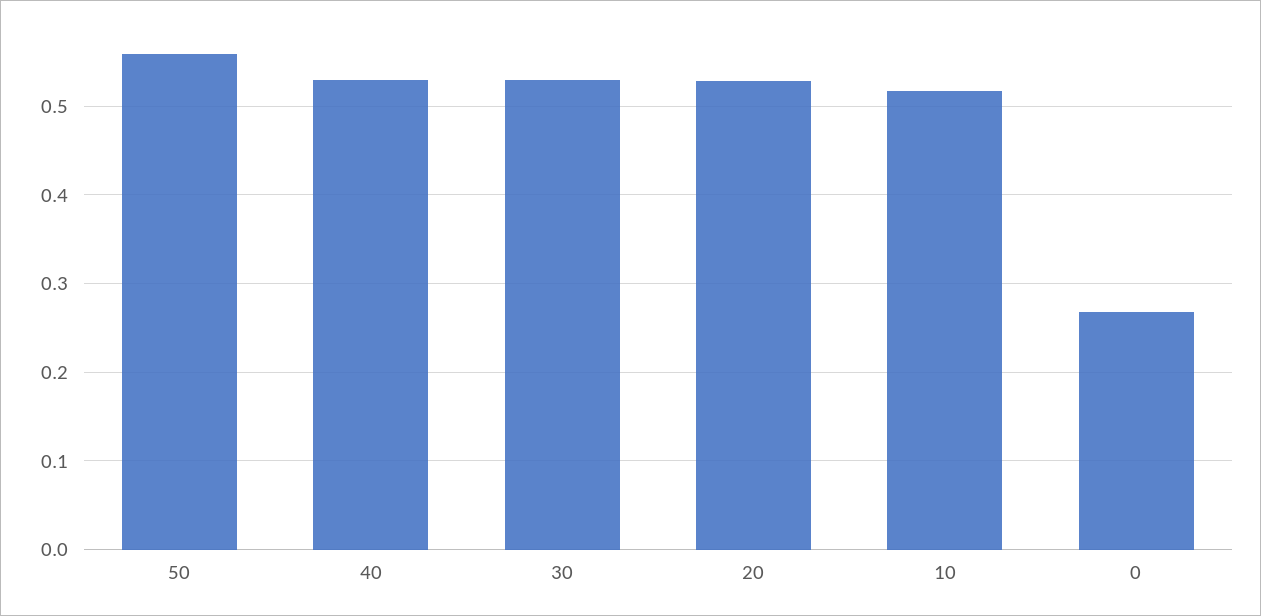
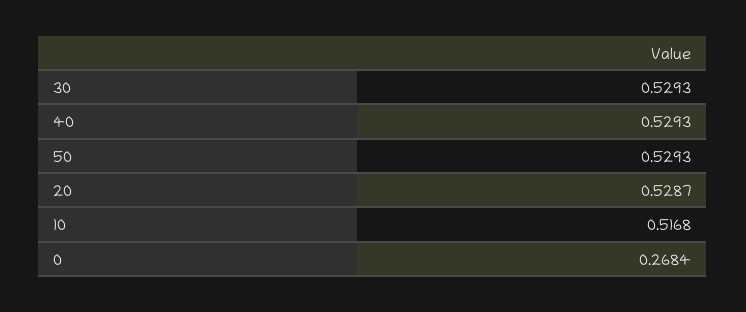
50: 0.56 -> 0.5293

